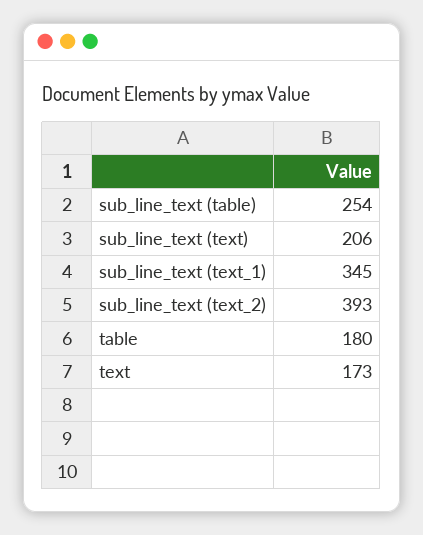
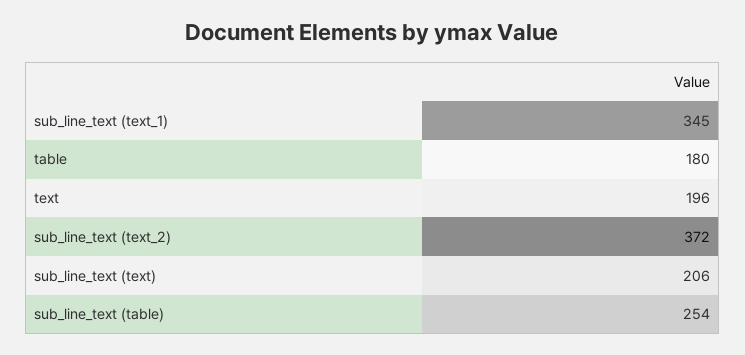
sub_line_text (text_2): 393 -> 372
text: 173 -> 196

